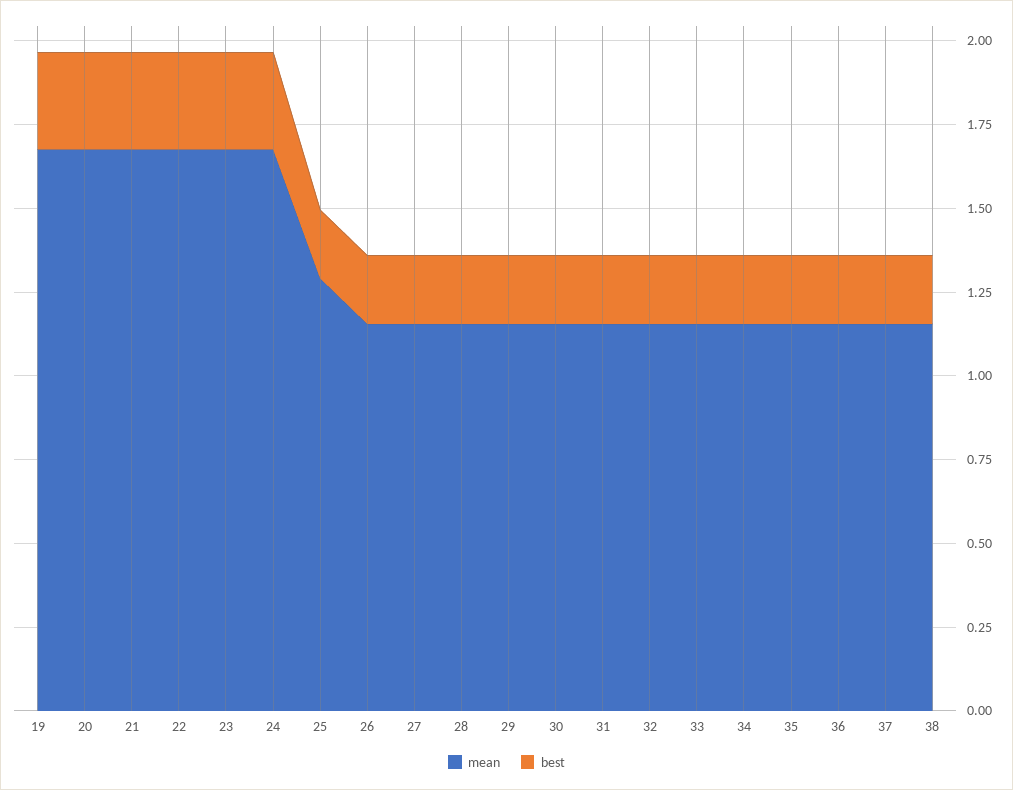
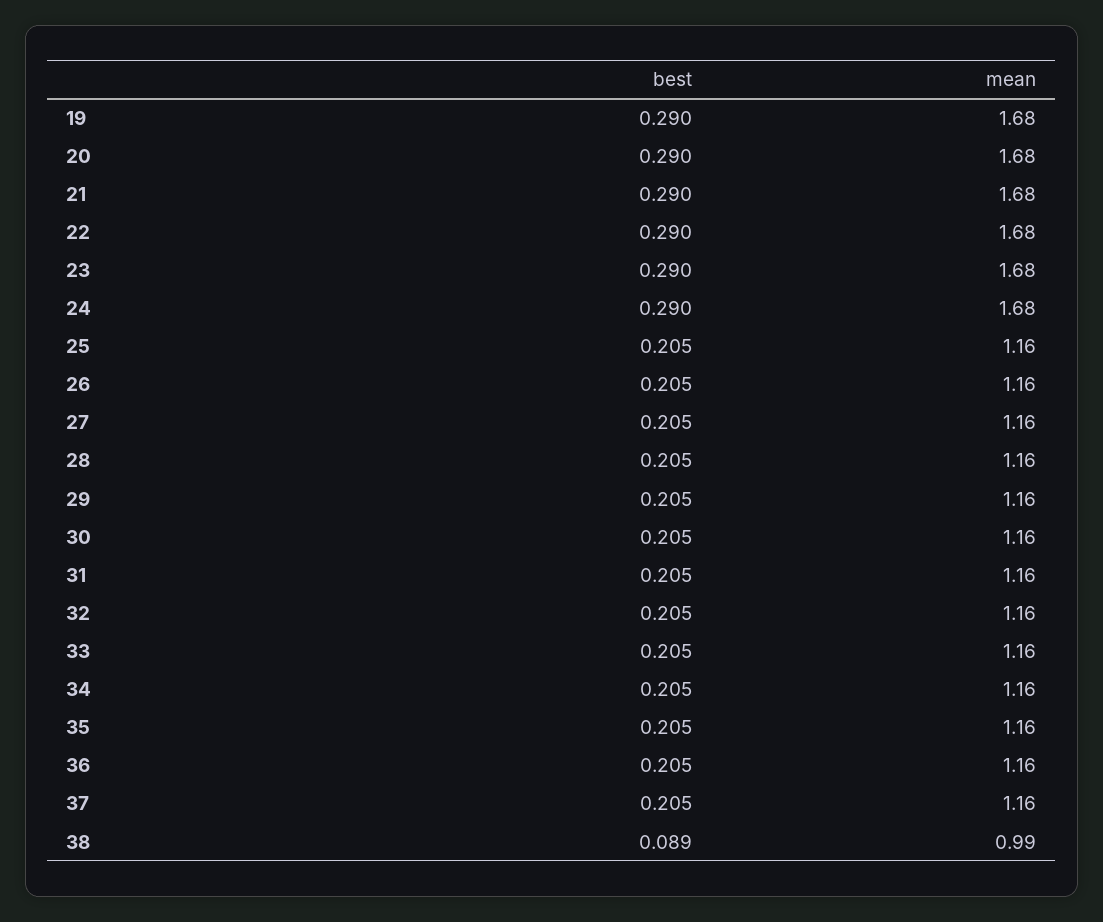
mean, 25: 1.3 -> 1.16
mean, 38: 1.15 -> 0.99
best, 38: 0.2 -> 0.089

